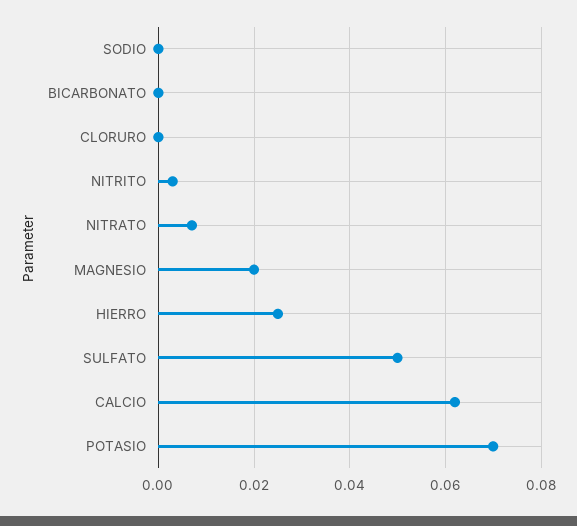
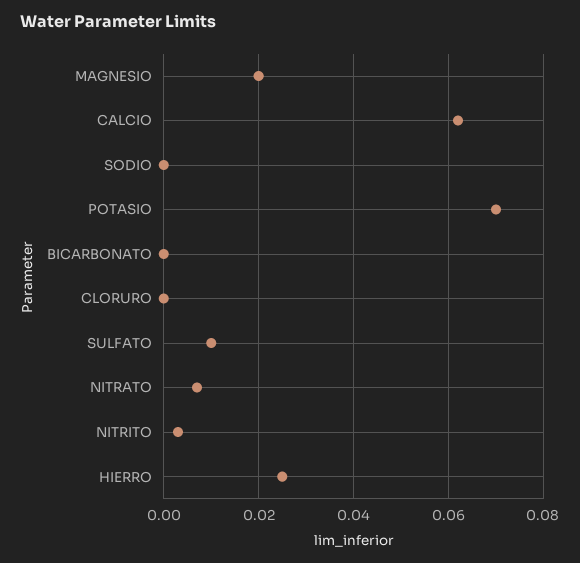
SULFATO: 0.05 -> 0.01

